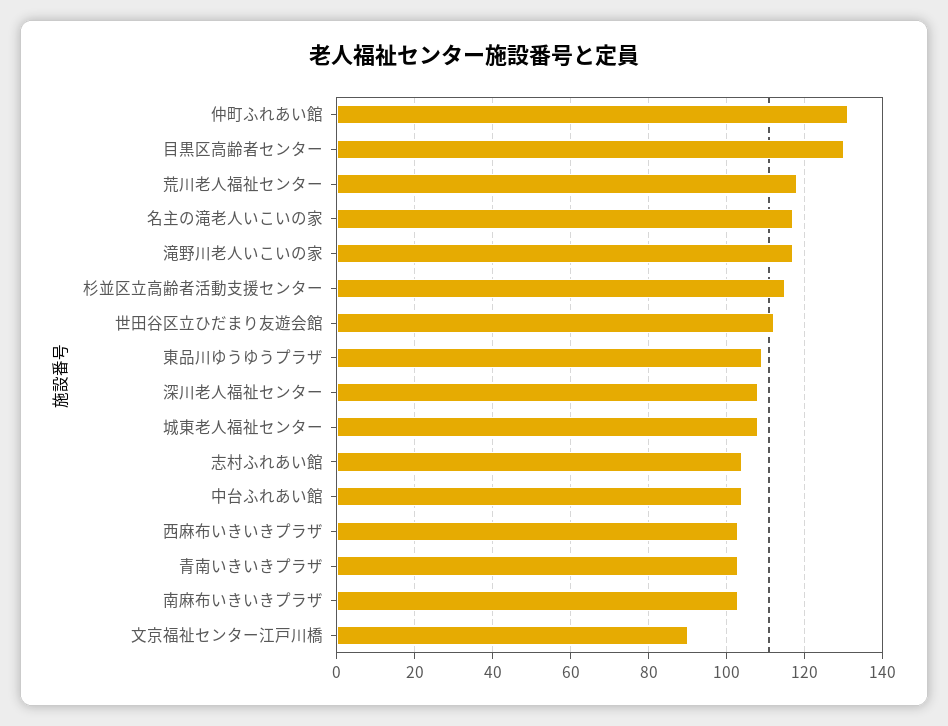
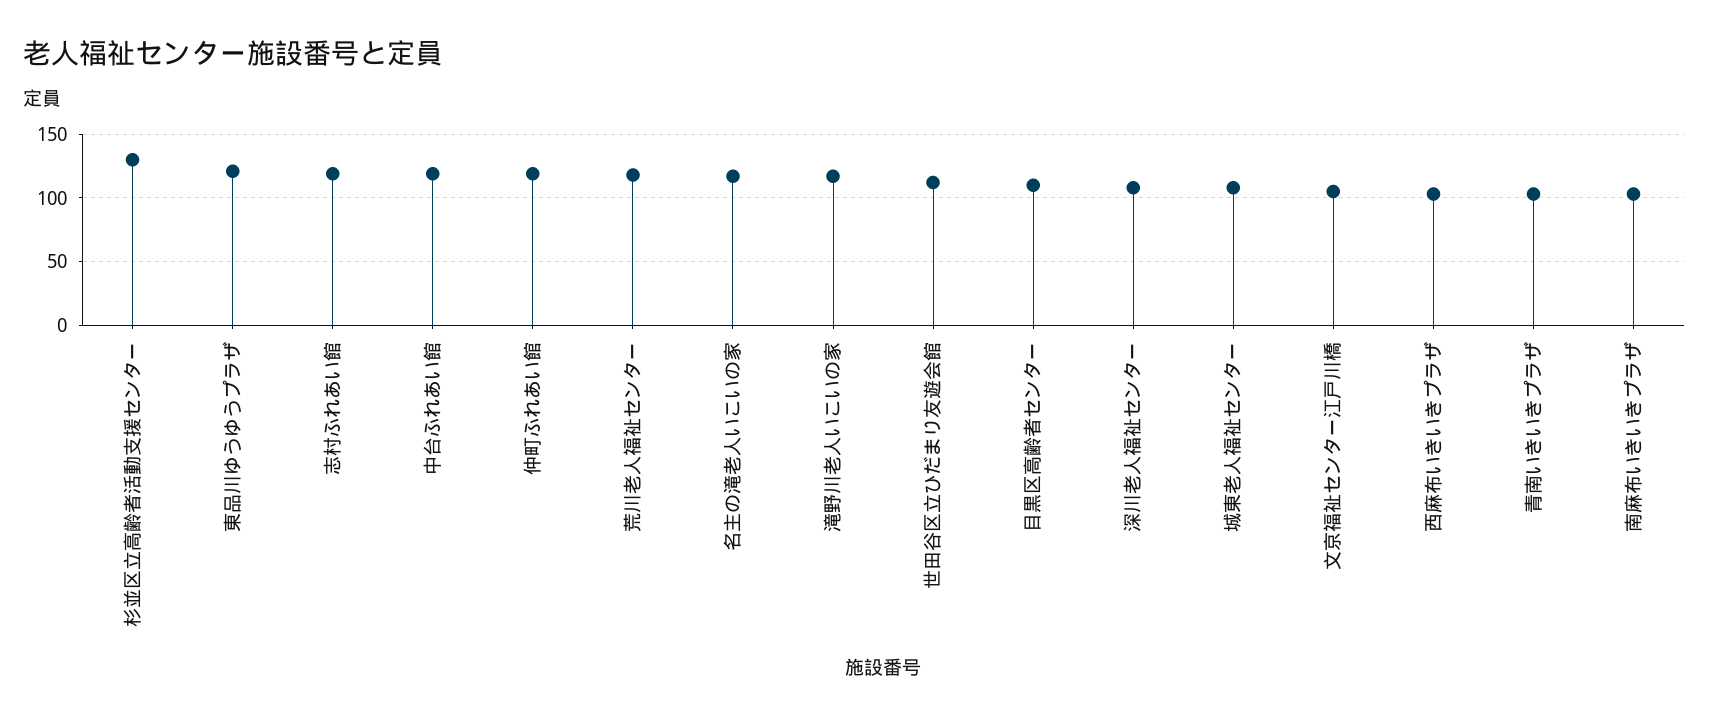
仲町ふれあい館: 130 -> 120
目黒区高齢者センター: 130 -> 110
杉並区立高齢者活動支援センター: 115 -> 130
東品川ゆうゆうプラザ: 110 -> 120
志村ふれあい館: 105 -> 120
中台ふれあい館: 105 -> 120
文京福祉センター江戸川橋: 90 -> 105

